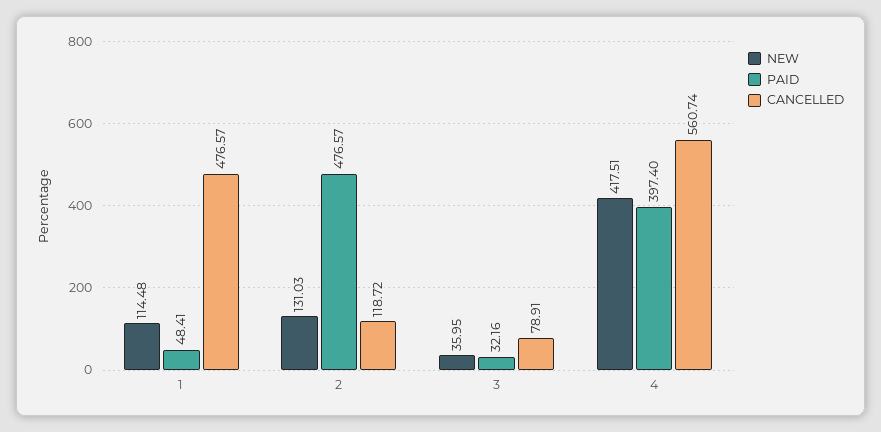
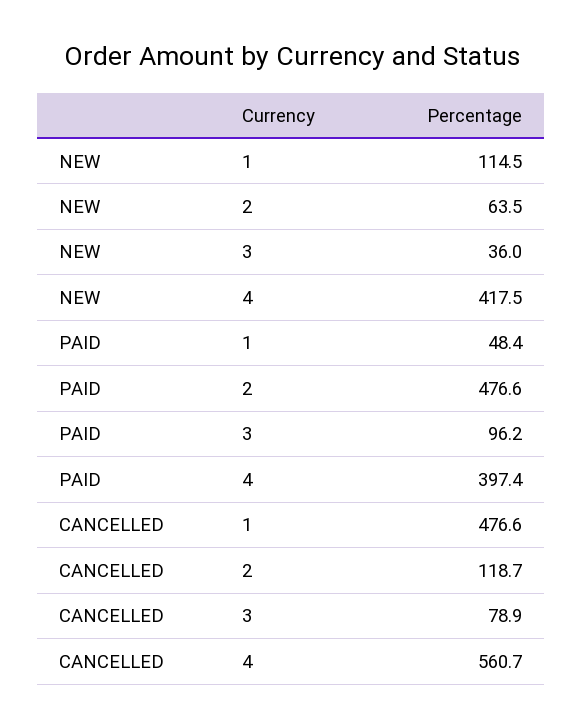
NEW, 2: 131.03 -> 63.5
PAID, 3: 32.16 -> 96.2

